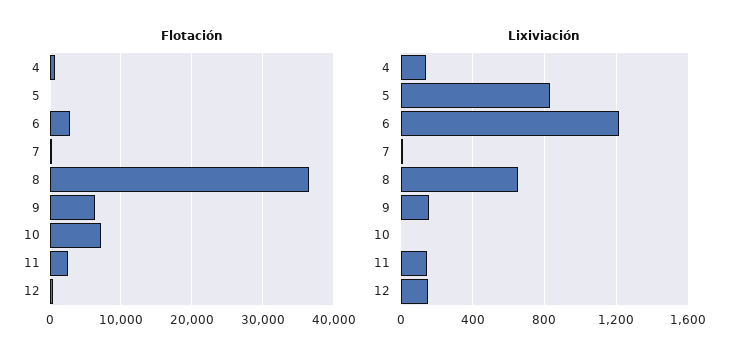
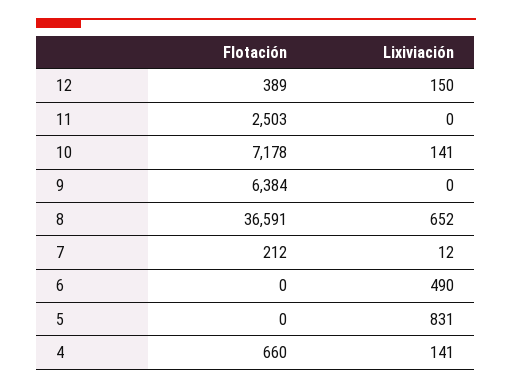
Flotación, 6: 3000 -> 0
Lixiviación, 6: 1200 -> 490
Lixiviación, 9: 150 -> 0
Lixiviación, 10: 0 -> 141
Lixiviación, 11: 150 -> 0

